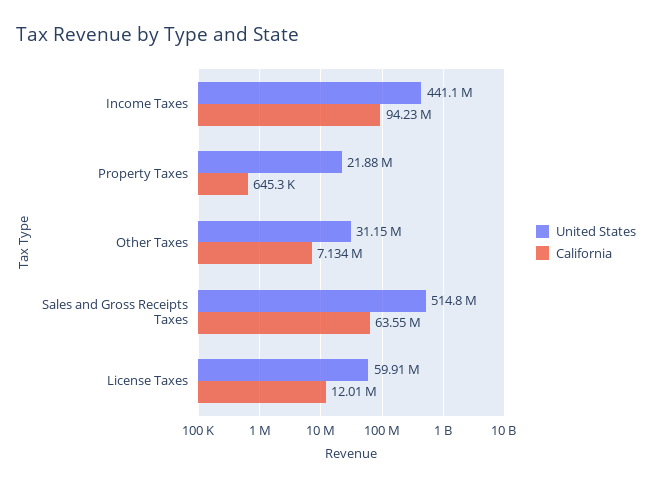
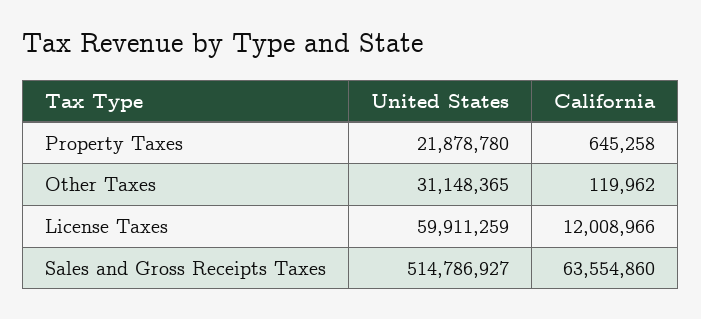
United States, Income Taxes: 441100000 -> none
California, Income Taxes: 94230000 -> none
California, Other Taxes: 7134000 -> 119962

